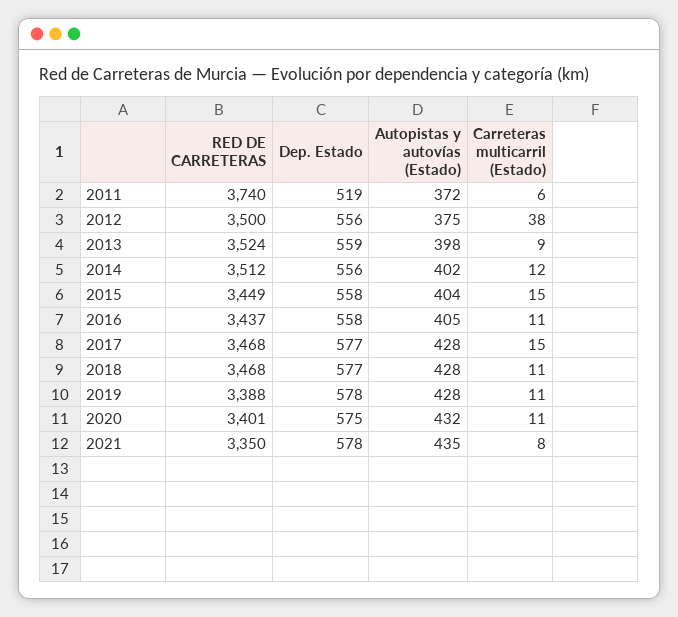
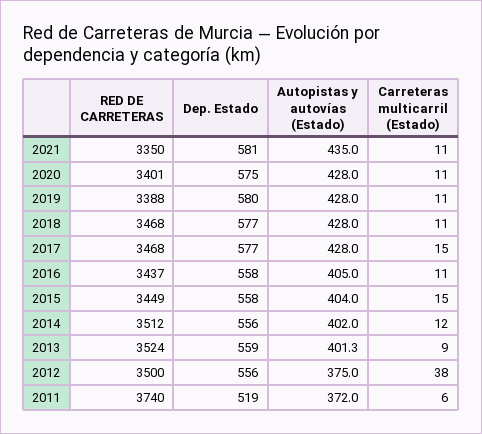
Autopistas y autovías (Estado), 2013: 398 -> 401.3
Dep. Estado, 2019: 578 -> 580
Autopistas y autovías (Estado), 2020: 432 -> 428
Dep. Estado, 2021: 578 -> 581
Carreteras multicarril (Estado), 2021: 8 -> 11

